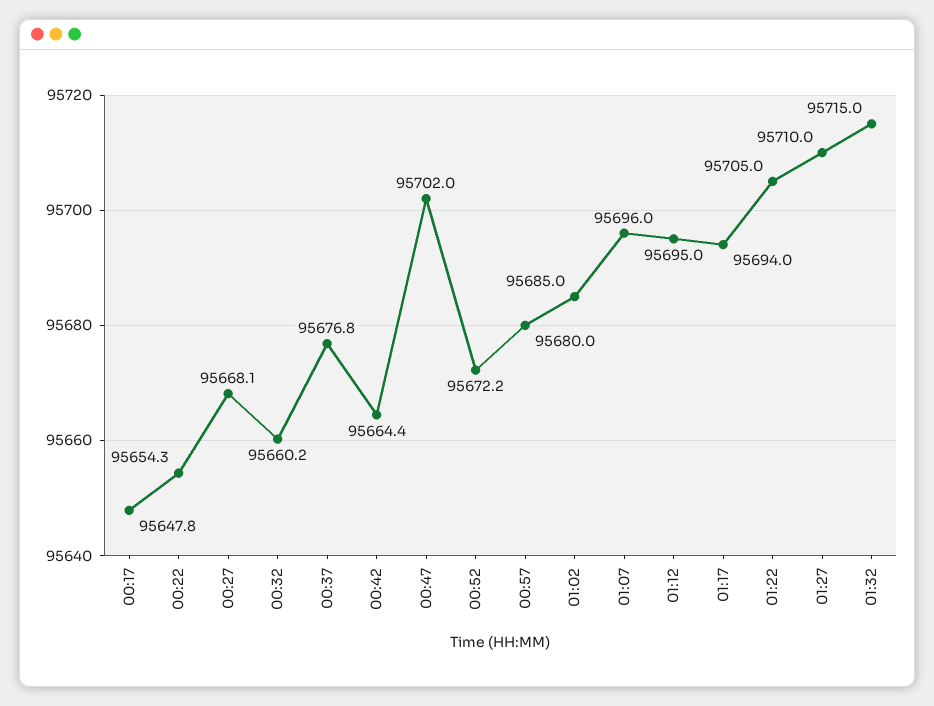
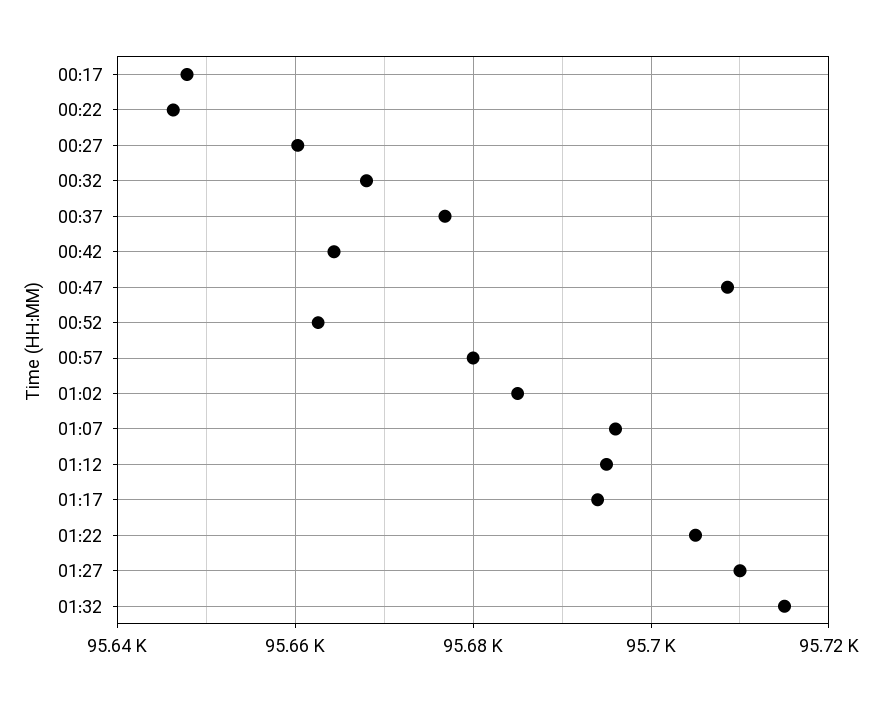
00:22: 95654.3 -> 95646
00:27: 95668.1 -> 95660
00:32: 95660.2 -> 95668
00:47: 95702 -> 95708
00:52: 95672.2 -> 95662

